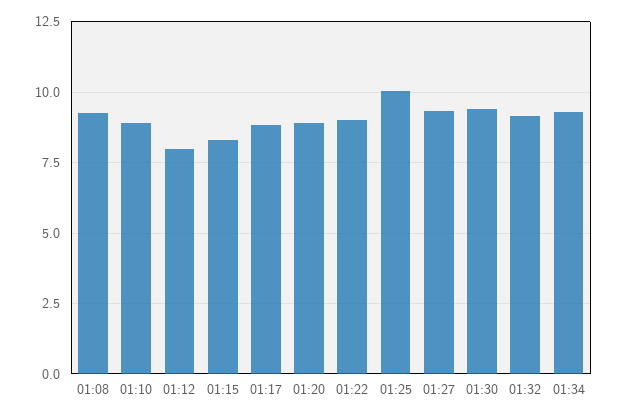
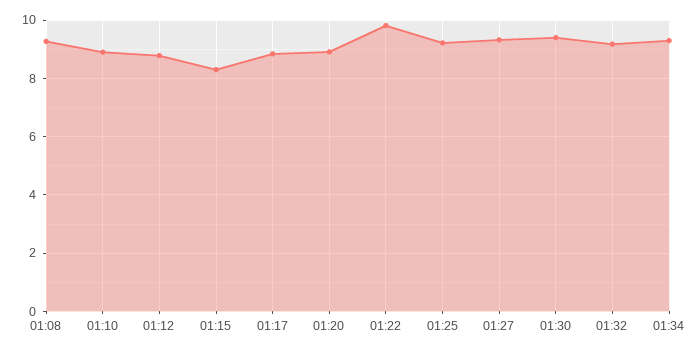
01:12: 8 -> 8.75
01:22: 9 -> 9.75
01:25: 10 -> 9.25

